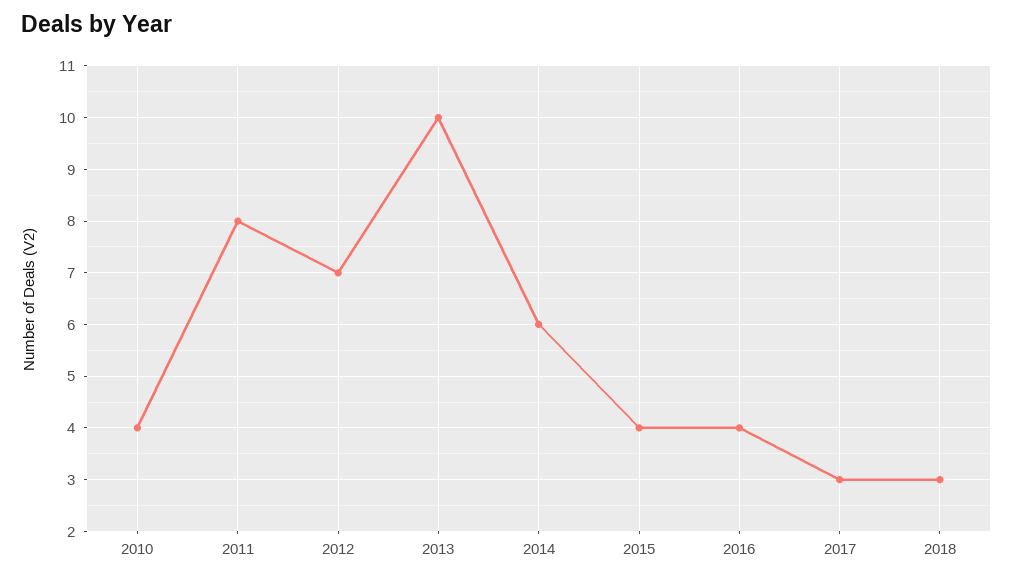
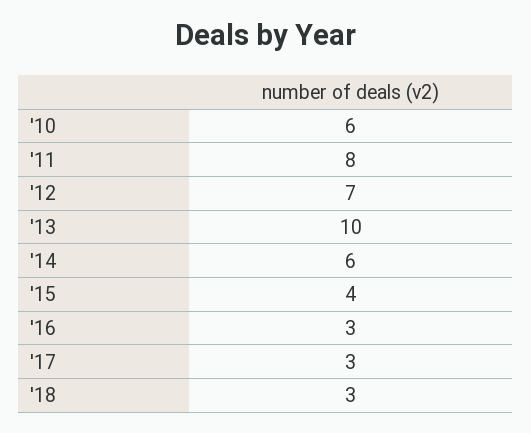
2010: 4 -> 6
2016: 4 -> 3

